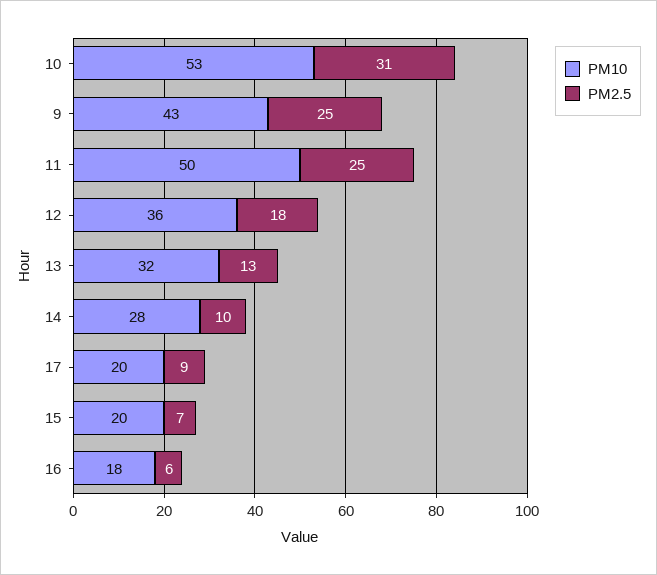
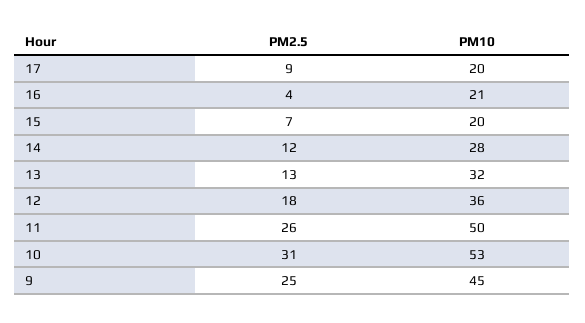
PM10, 9: 43 -> 45
PM2.5, 11: 25 -> 26
PM2.5, 14: 10 -> 12
PM10, 16: 18 -> 21
PM2.5, 16: 6 -> 4

